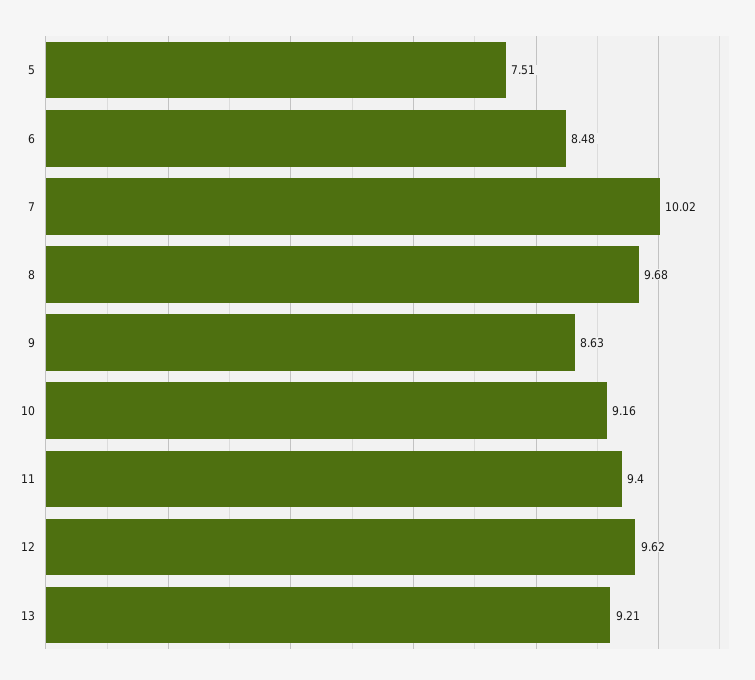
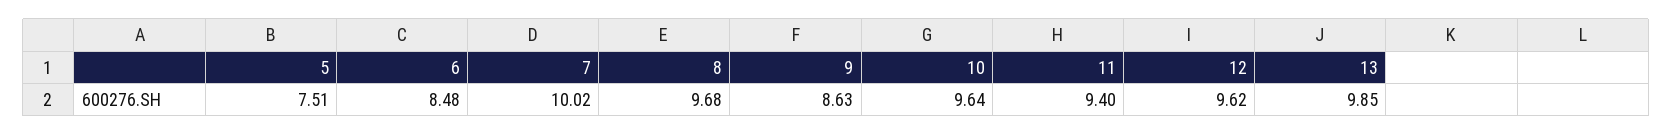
10: 9.16 -> 9.64
13: 9.21 -> 9.85

